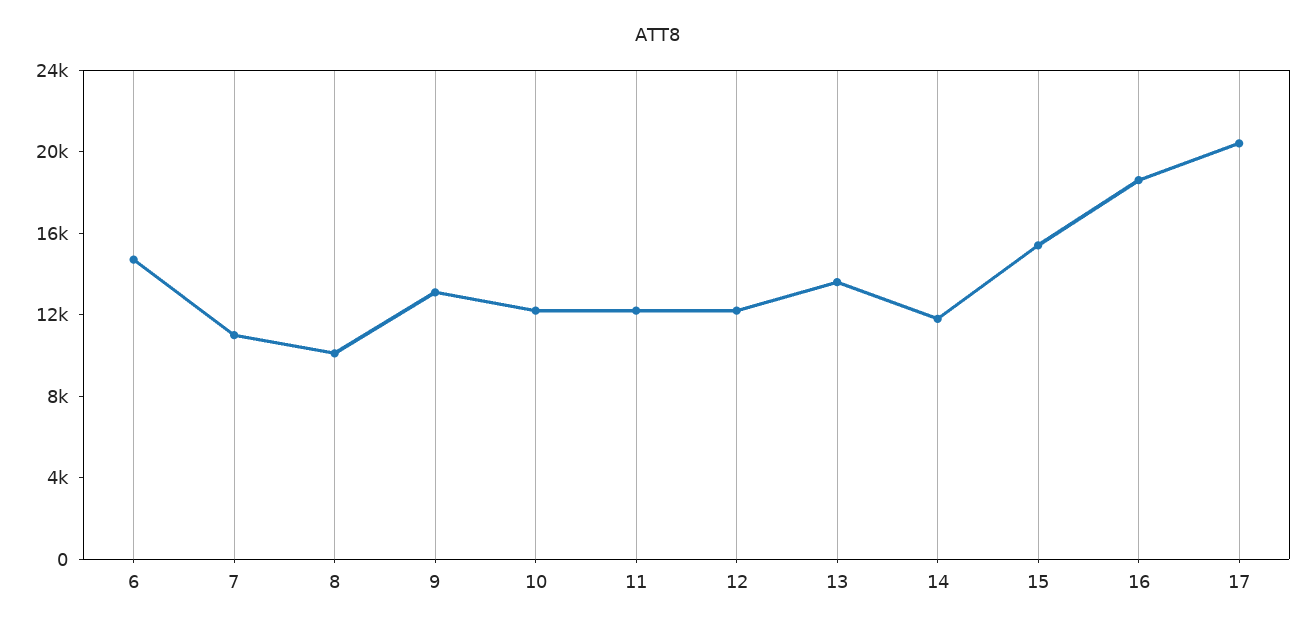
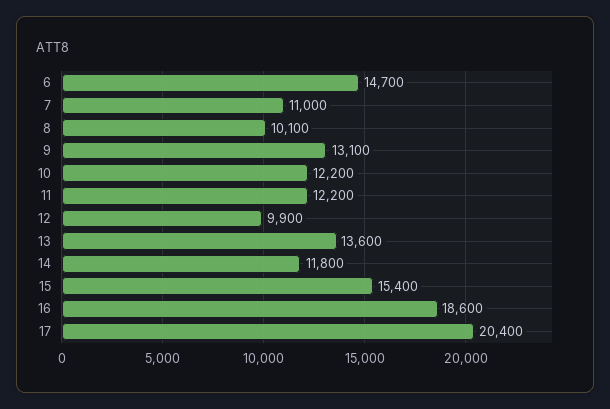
12: 12000 -> 9900

